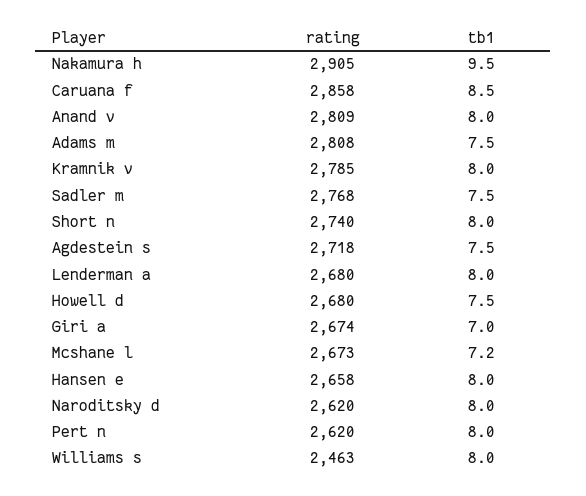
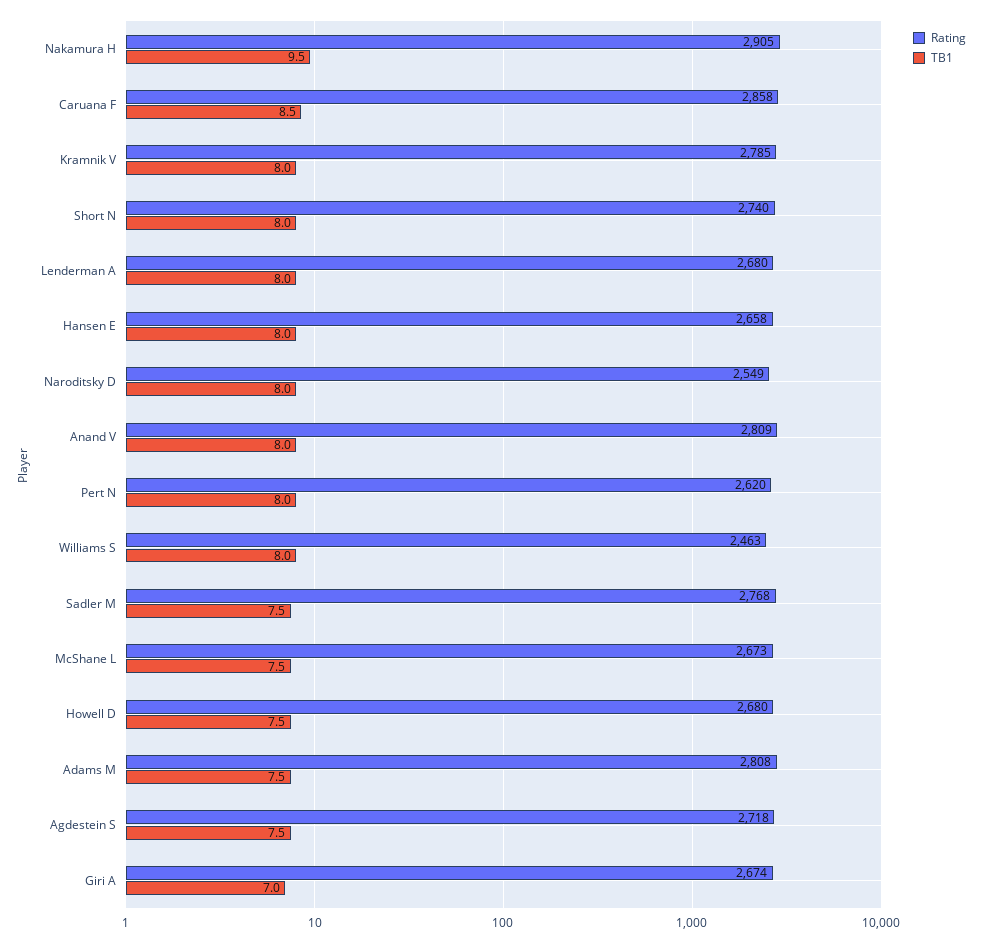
tb1, Mcshane l: 7.2 -> 7.5
rating, Naroditsky d: 2620 -> 2549

